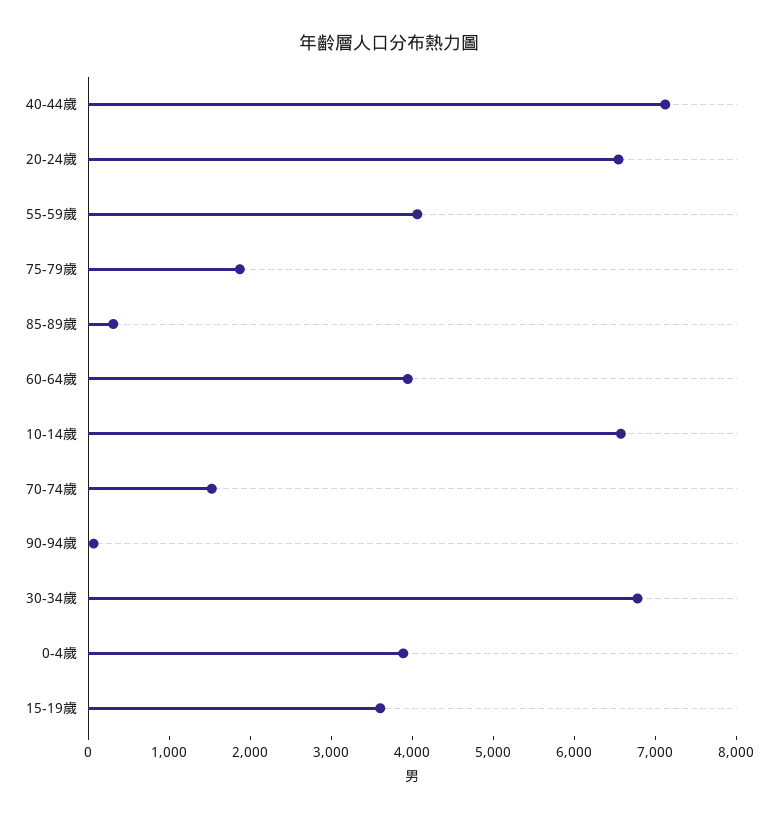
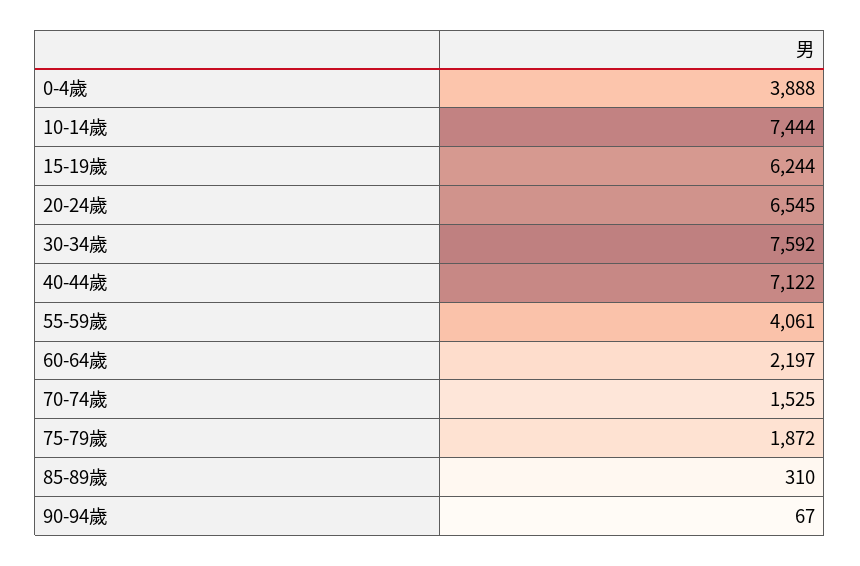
60-64歲: 4000 -> 2197
10-14歲: 6600 -> 7444
30-34歲: 6800 -> 7592
15-19歲: 3600 -> 6244

